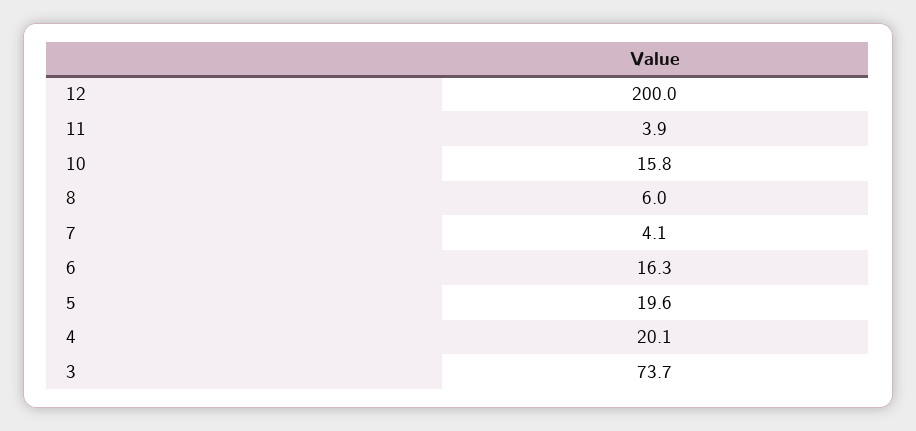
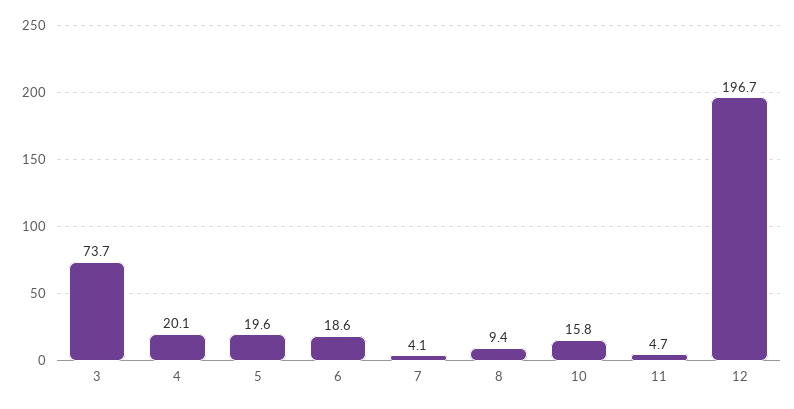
12: 200 -> 196.7
11: 3.9 -> 4.7
8: 6 -> 9.4
6: 16.3 -> 18.6

